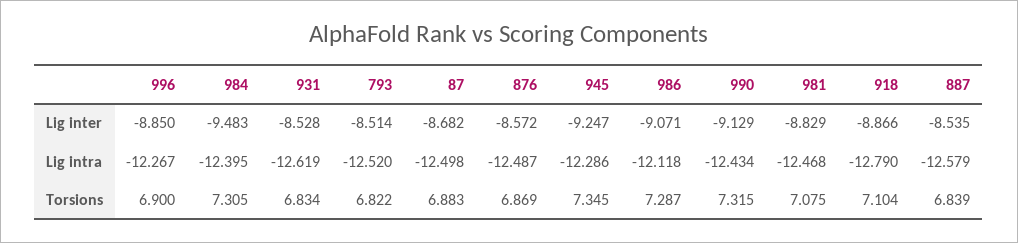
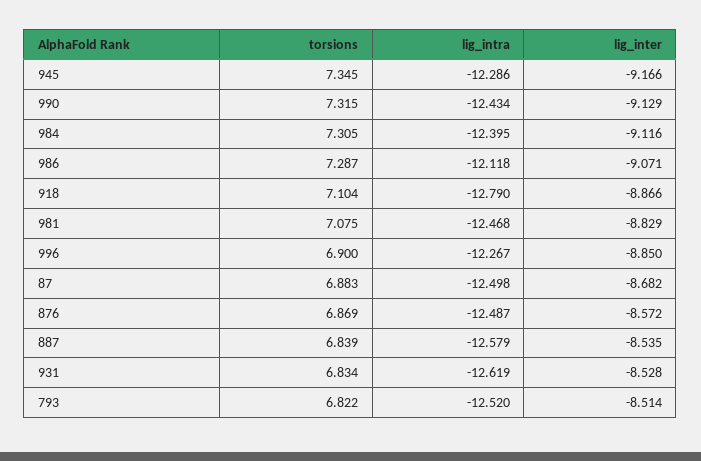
984, Lig inter: -9.483 -> -9.116
945, Lig inter: -9.247 -> -9.166

